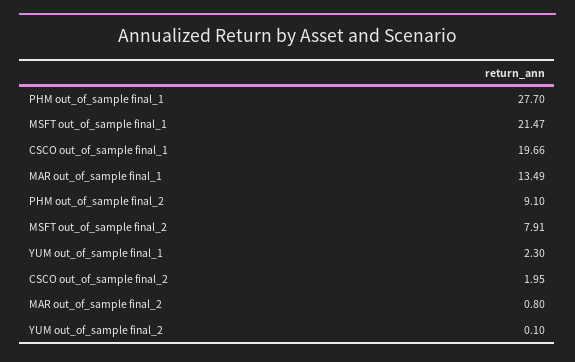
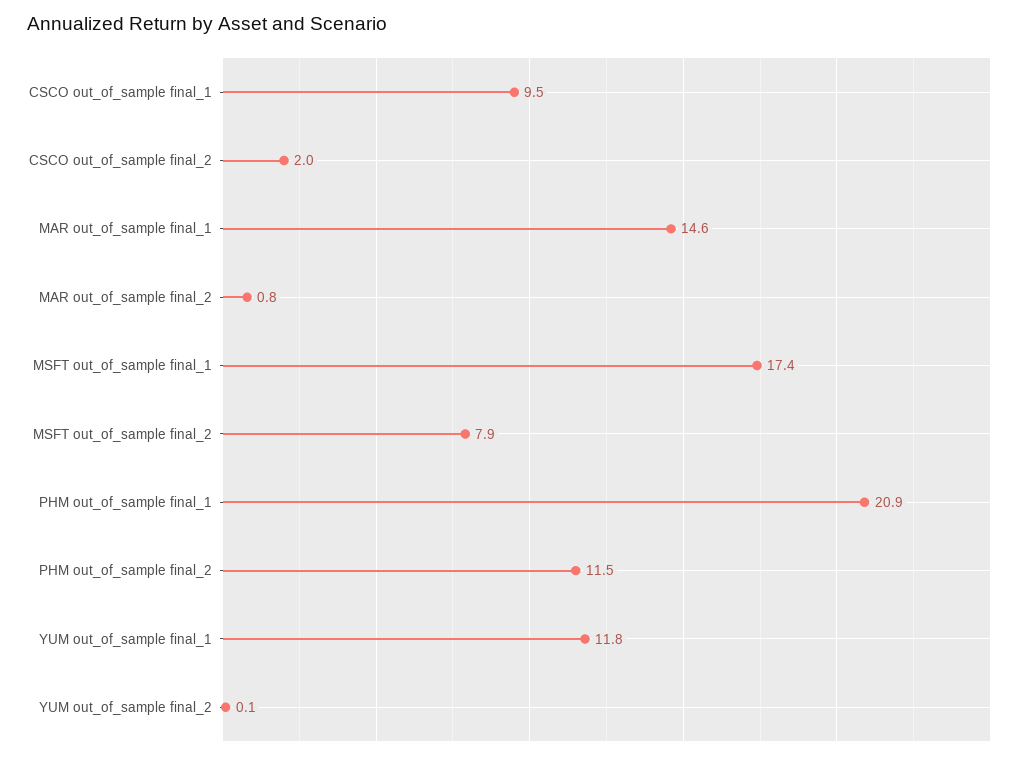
PHM out_of_sample final_1: 27.7 -> 20.9
MSFT out_of_sample final_1: 21.47 -> 17.4
CSCO out_of_sample final_1: 19.66 -> 9.5
MAR out_of_sample final_1: 13.49 -> 14.6
PHM out_of_sample final_2: 9.1 -> 11.5
YUM out_of_sample final_1: 2.3 -> 11.8

